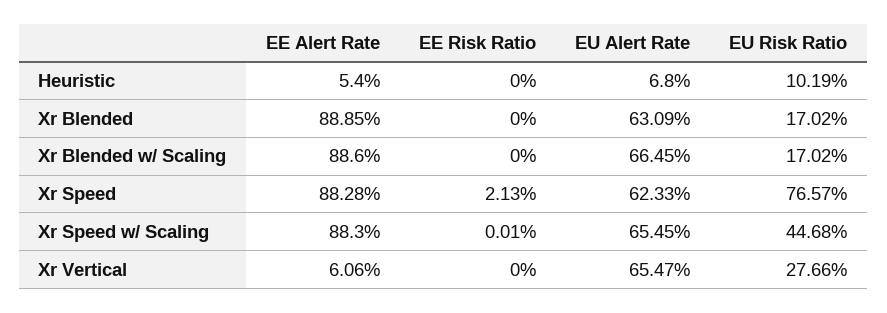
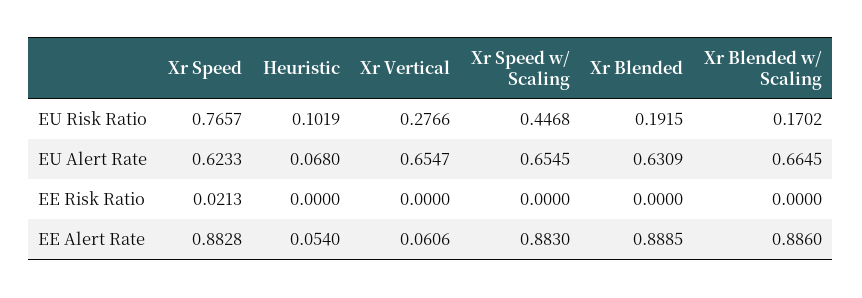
EU Risk Ratio, Xr Blended: 0.1702 -> 0.1915
EE Risk Ratio, Xr Speed w/ Scaling: 0.0001 -> 0

